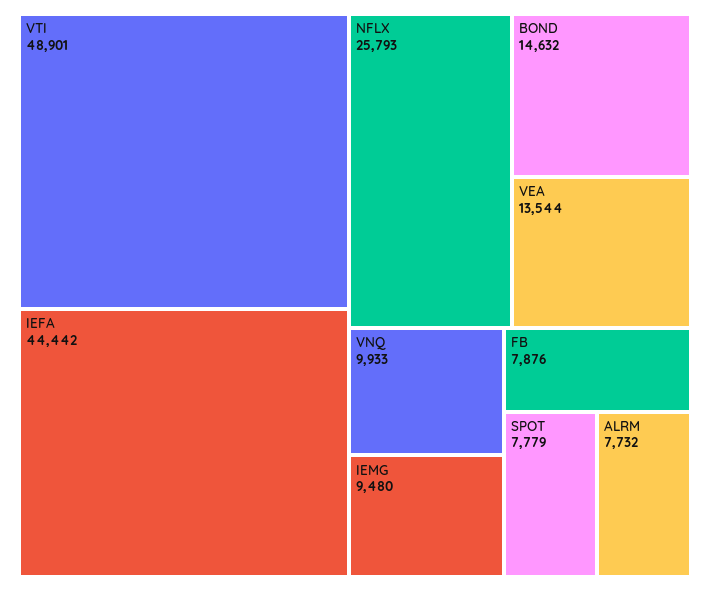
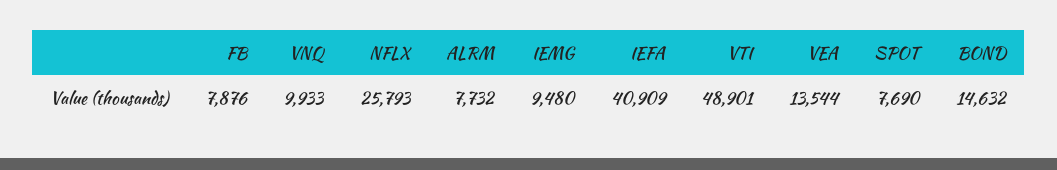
IEFA: 44442 -> 40909
SPOT: 7779 -> 7690

